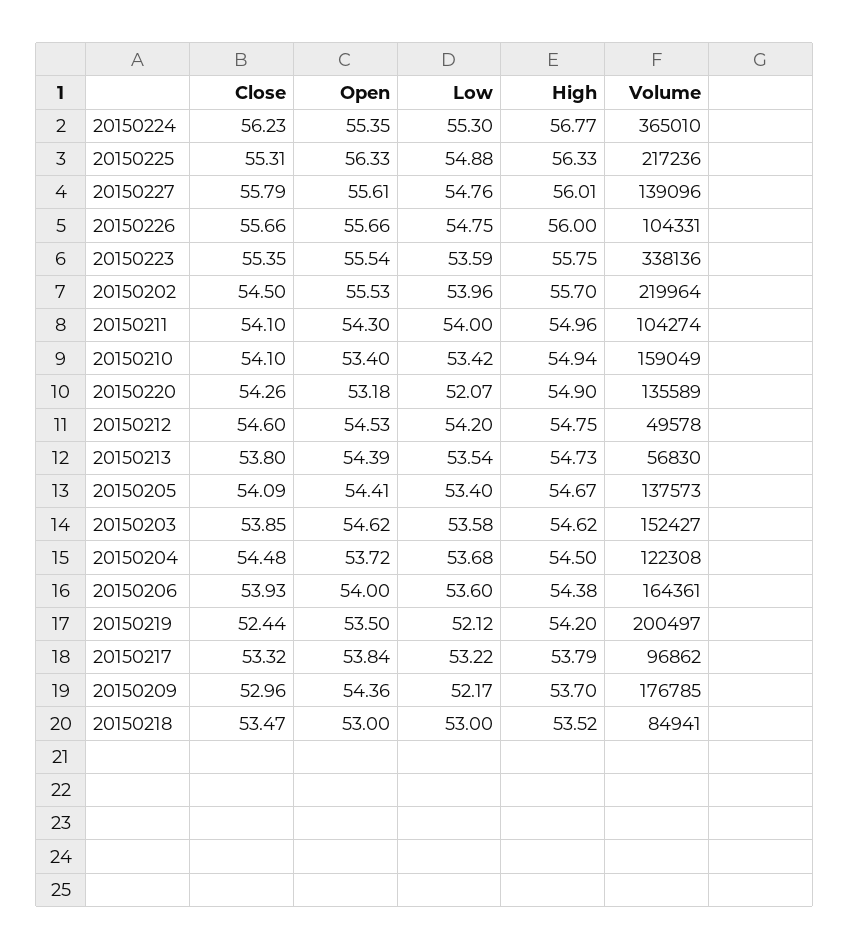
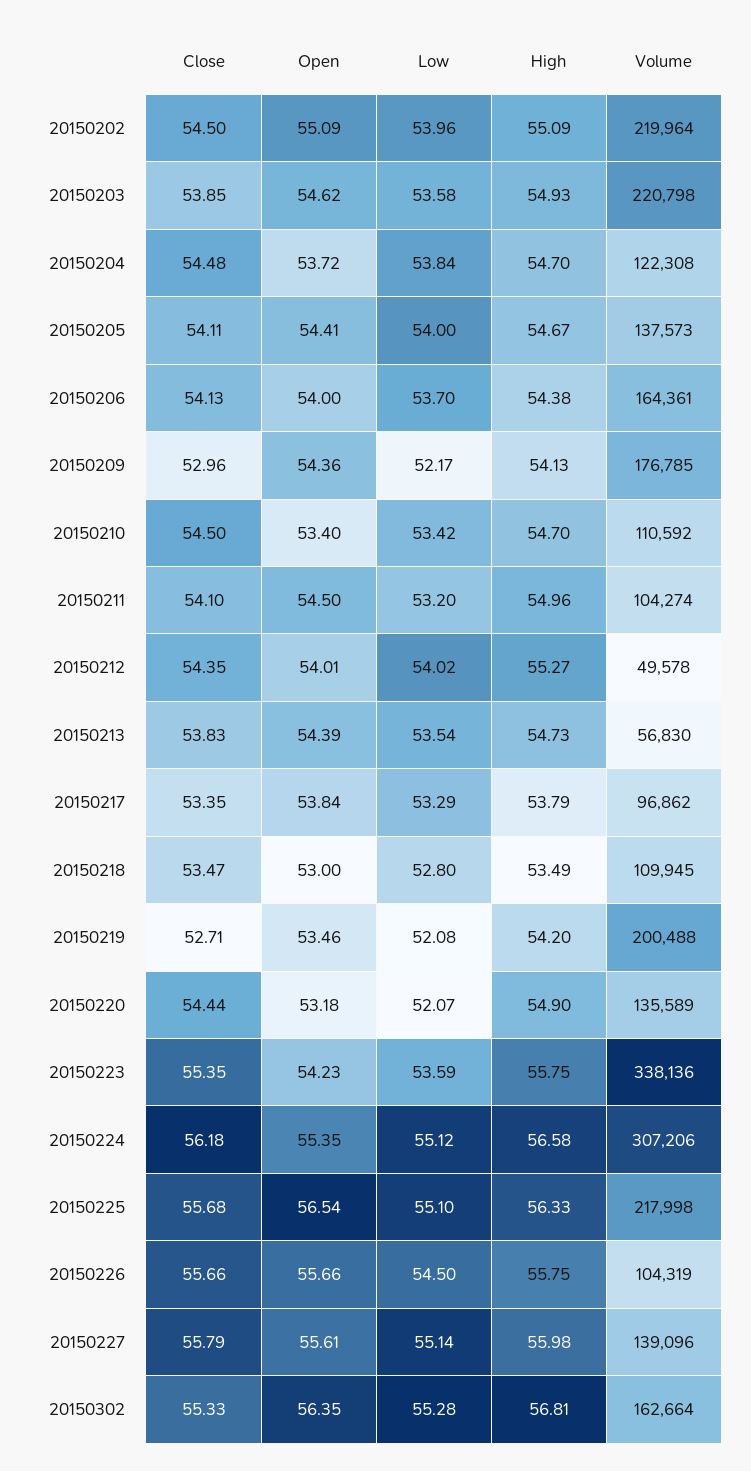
Close, 20150224: 56.23 -> 56.18
Low, 20150224: 55.3 -> 55.12
High, 20150224: 56.77 -> 56.58
Volume, 20150224: 365010 -> 307206
Close, 20150225: 55.31 -> 55.68
Open, 20150225: 56.33 -> 56.54
Low, 20150225: 54.88 -> 55.1
Volume, 20150225: 217236 -> 217998
Low, 20150227: 54.76 -> 55.14
High, 20150227: 56.01 -> 55.98
Low, 20150226: 54.75 -> 54.5
High, 20150226: 56 -> 55.75
Volume, 20150226: 104331 -> 104319
Open, 20150223: 55.54 -> 54.23
Open, 20150202: 55.53 -> 55.09
High, 20150202: 55.7 -> 55.09
Open, 20150211: 54.3 -> 54.5
Low, 20150211: 54 -> 53.2
Close, 20150210: 54.1 -> 54.5
High, 20150210: 54.94 -> 54.7
Volume, 20150210: 159049 -> 110592
Close, 20150220: 54.26 -> 54.44
Close, 20150212: 54.6 -> 54.35
Open, 20150212: 54.53 -> 54.01
Low, 20150212: 54.2 -> 54.02
High, 20150212: 54.75 -> 55.27
Close, 20150213: 53.8 -> 53.83
Close, 20150205: 54.09 -> 54.11
Low, 20150205: 53.4 -> 54
High, 20150203: 54.62 -> 54.93
Volume, 20150203: 152427 -> 220798
Low, 20150204: 53.68 -> 53.84
High, 20150204: 54.5 -> 54.7
Close, 20150206: 53.93 -> 54.13
Low, 20150206: 53.6 -> 53.7
Close, 20150219: 52.44 -> 52.71
Open, 20150219: 53.5 -> 53.46
Low, 20150219: 52.12 -> 52.08
Volume, 20150219: 200497 -> 200488
Close, 20150217: 53.32 -> 53.35
Low, 20150217: 53.22 -> 53.29
High, 20150209: 53.7 -> 54.13
Low, 20150218: 53 -> 52.8
High, 20150218: 53.52 -> 53.49
Volume, 20150218: 84941 -> 109945
Close, 20150302: none -> 55.33
Open, 20150302: none -> 56.35
Low, 20150302: none -> 55.28
High, 20150302: none -> 56.81
Volume, 20150302: none -> 162664

